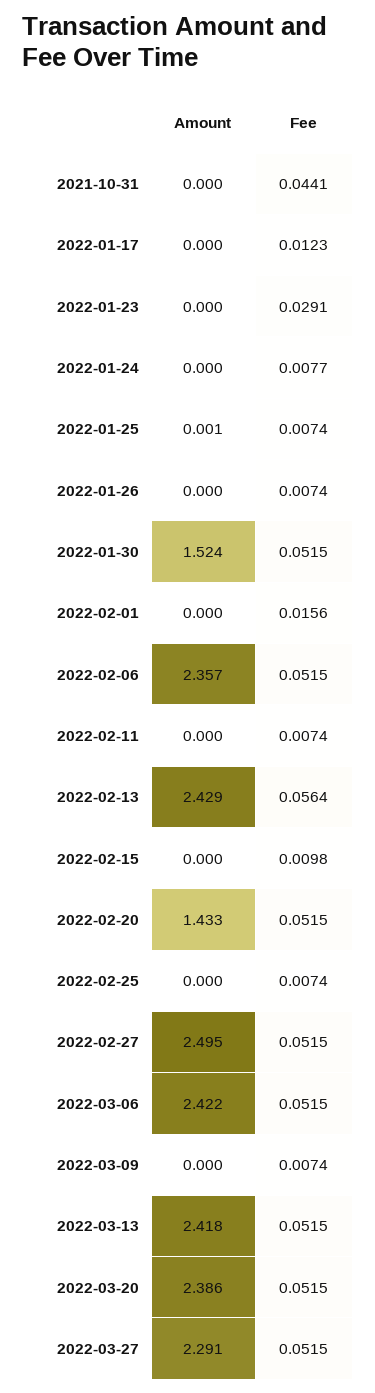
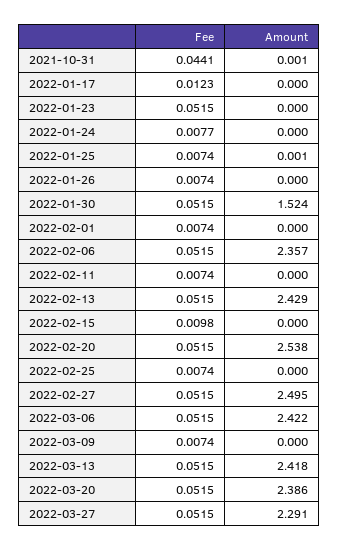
Amount, 2021-10-31: 0 -> 0.001
Fee, 2022-01-23: 0.0291 -> 0.0515
Fee, 2022-02-01: 0.0156 -> 0.0074
Fee, 2022-02-13: 0.0564 -> 0.0515
Amount, 2022-02-20: 1.433 -> 2.538

